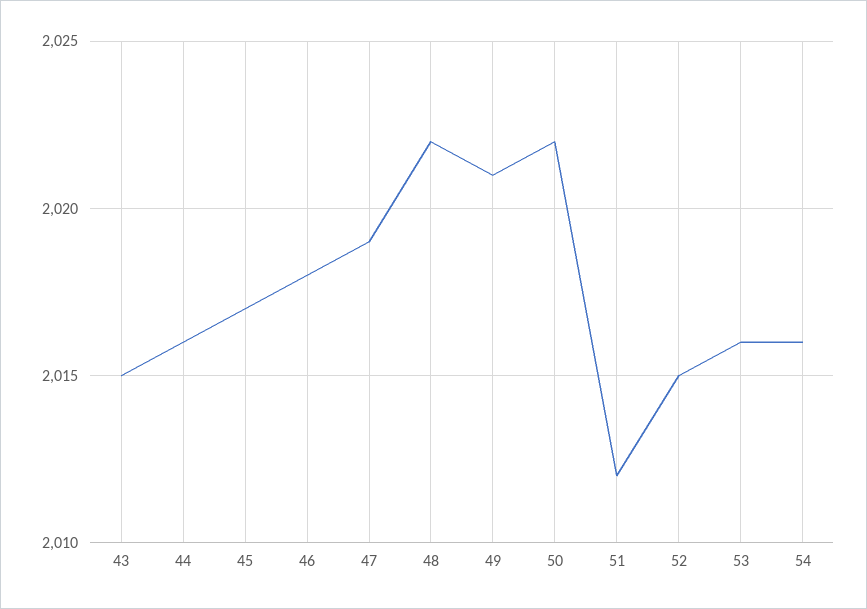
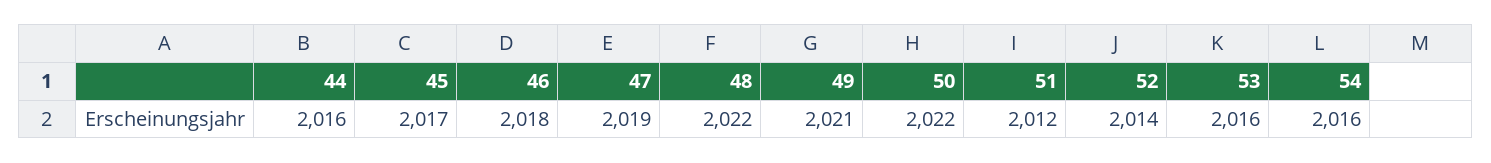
43: 2015 -> none
52: 2015 -> 2014

